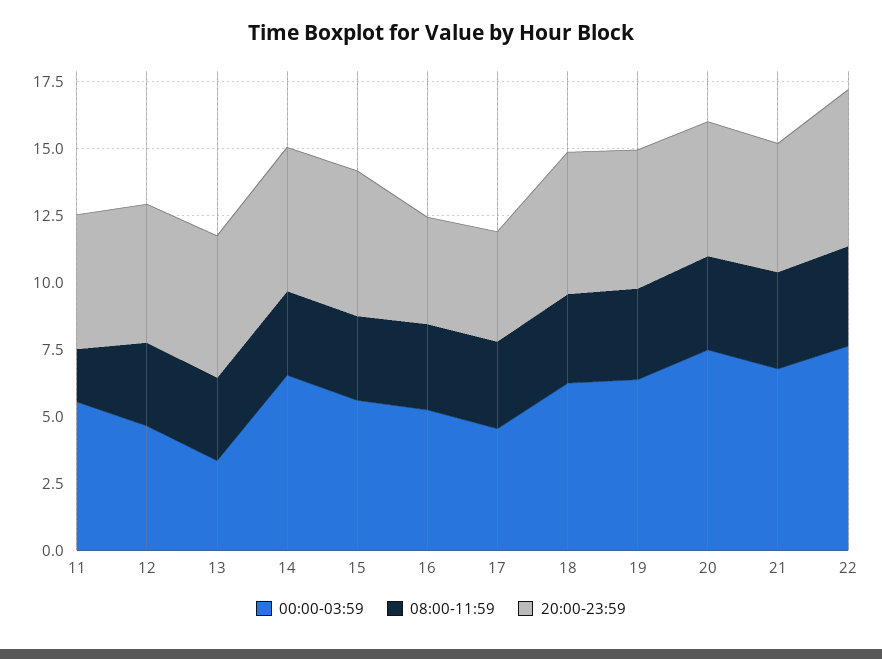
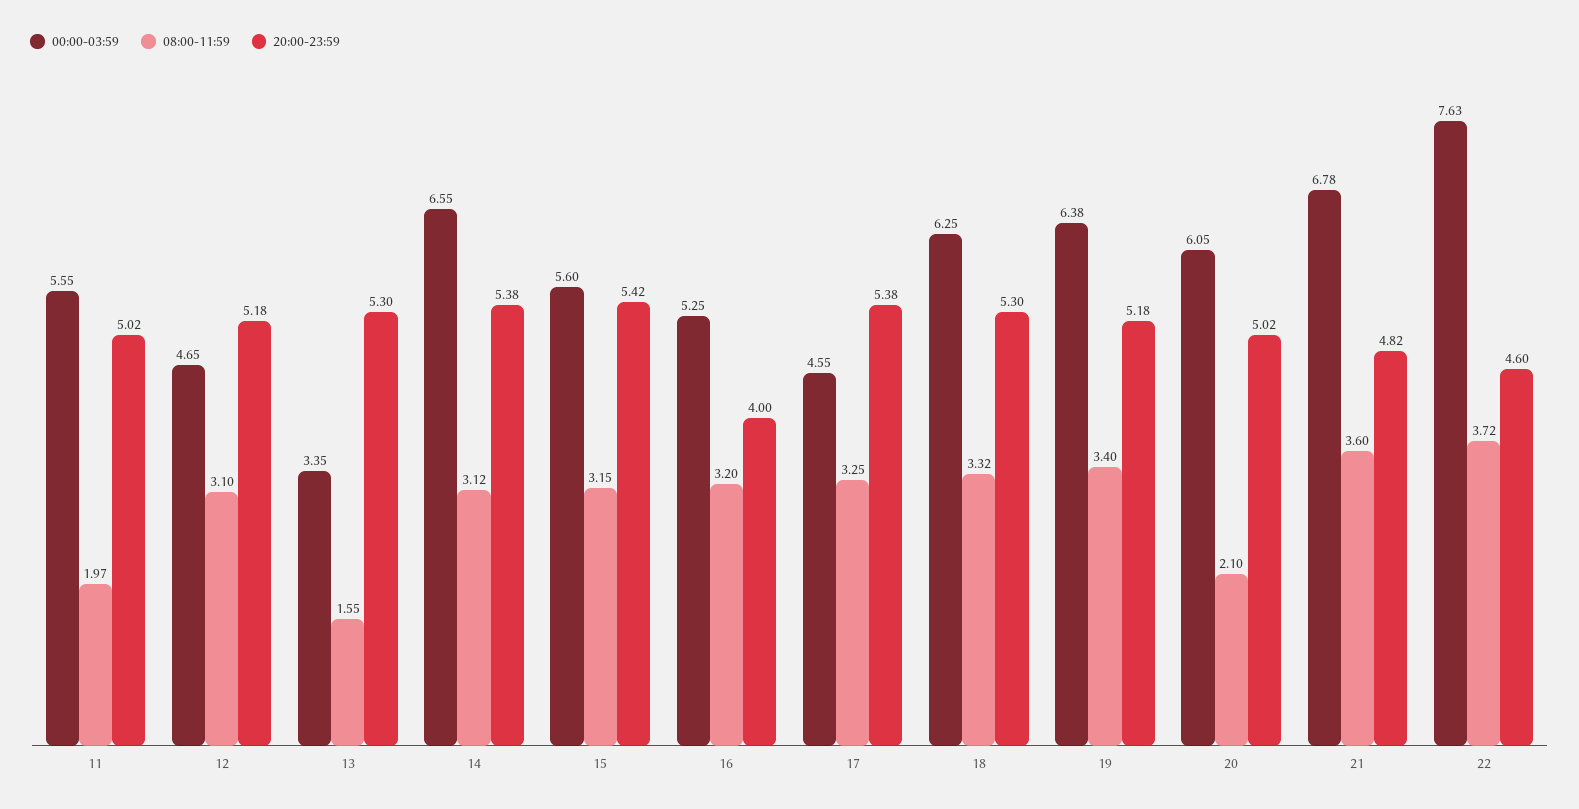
08:00-11:59, 13: 3 -> 1.55
20:00-23:59, 17: 4 -> 5.38
00:00-03:59, 20: 7.5 -> 6.05
08:00-11:59, 20: 3.5 -> 2.1
20:00-23:59, 22: 6 -> 4.6

